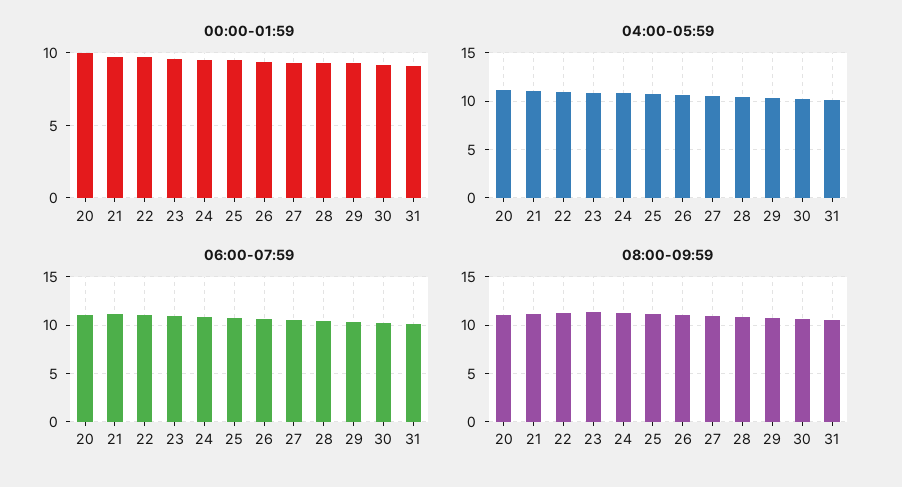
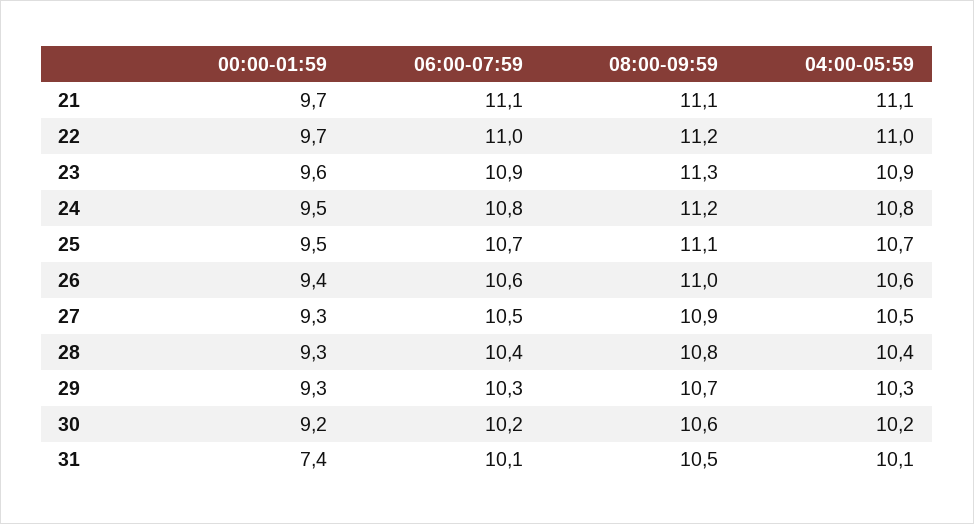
00:00-01:59, 20: 10 -> none
00:00-01:59, 31: 9 -> 7.4
04:00-05:59, 20: 11 -> none
06:00-07:59, 20: 11 -> none
08:00-09:59, 20: 11 -> none

